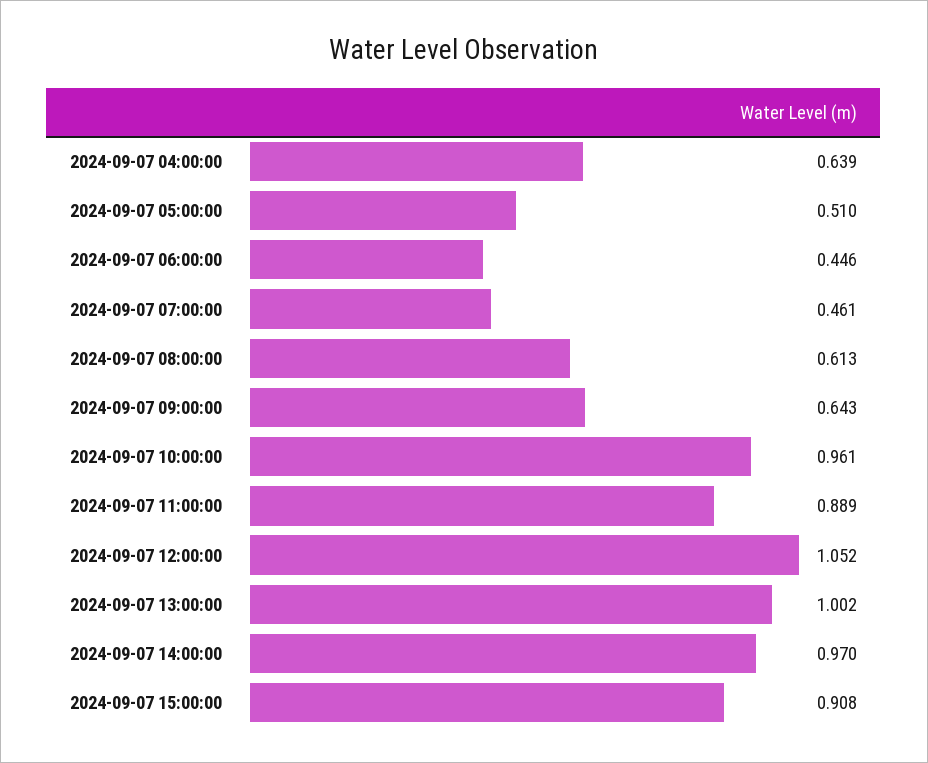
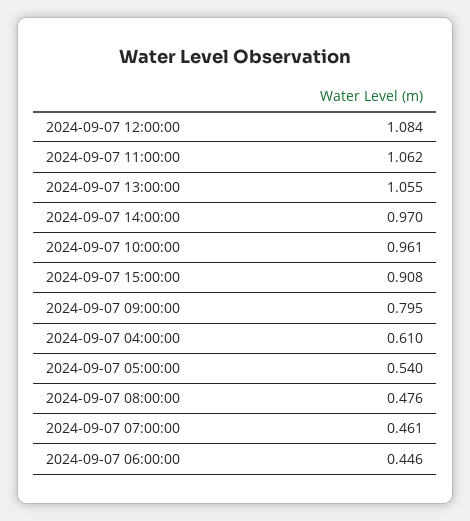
2024-09-07 04:00:00: 0.639 -> 0.61
2024-09-07 05:00:00: 0.51 -> 0.54
2024-09-07 08:00:00: 0.613 -> 0.476
2024-09-07 09:00:00: 0.643 -> 0.795
2024-09-07 11:00:00: 0.889 -> 1.062
2024-09-07 12:00:00: 1.052 -> 1.084
2024-09-07 13:00:00: 1.002 -> 1.055

